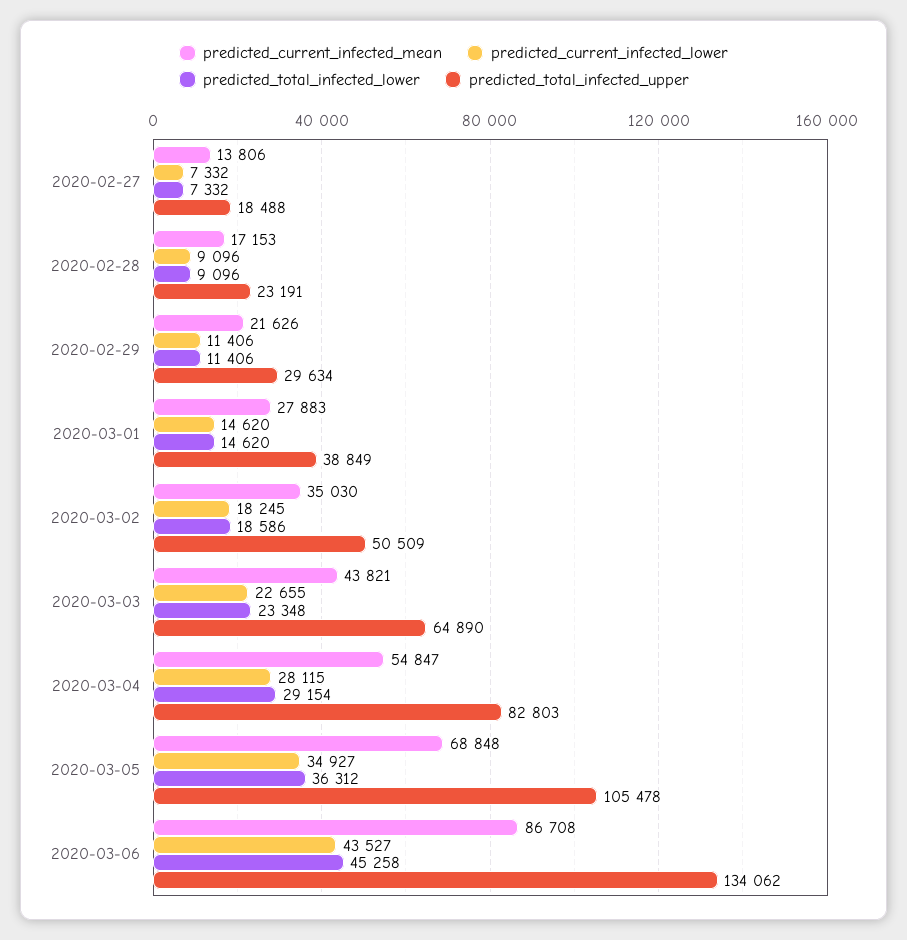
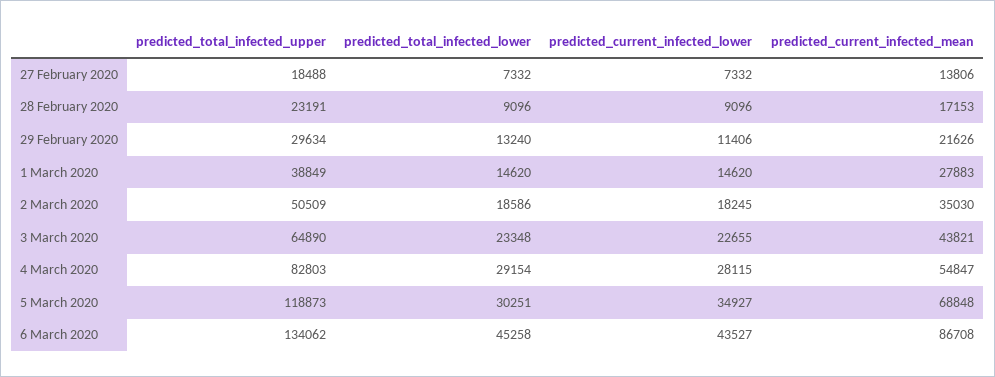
predicted_total_infected_lower, 2020-02-29: 11406 -> 13240
predicted_total_infected_lower, 2020-03-05: 36312 -> 30251
predicted_total_infected_upper, 2020-03-05: 105478 -> 118873

